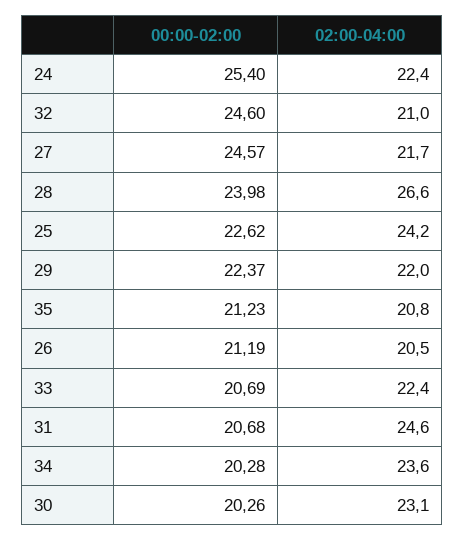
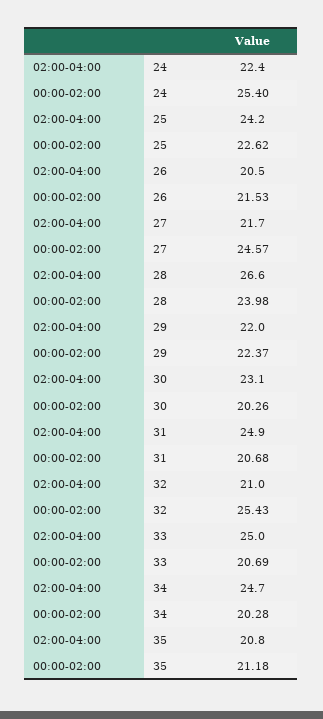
00:00-02:00, 32: 24.6 -> 25.43
00:00-02:00, 35: 21.23 -> 21.18
00:00-02:00, 26: 21.19 -> 21.53
02:00-04:00, 33: 22.4 -> 25
02:00-04:00, 31: 24.6 -> 24.9
02:00-04:00, 34: 23.6 -> 24.7

